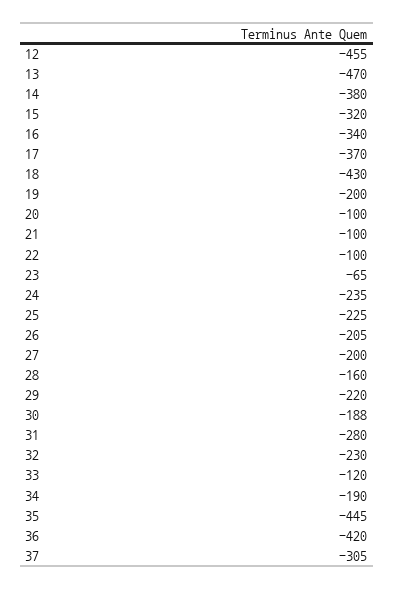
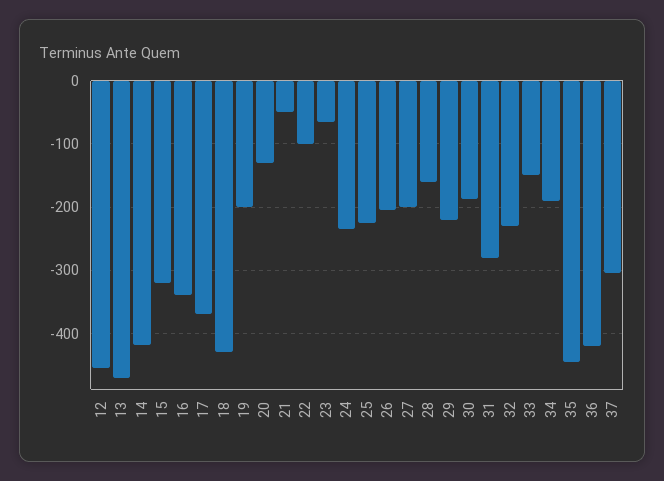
14: -380 -> -420
20: -100 -> -130
21: -100 -> -50
33: -120 -> -150

